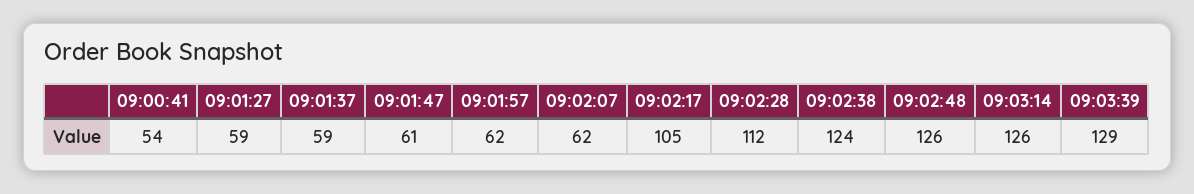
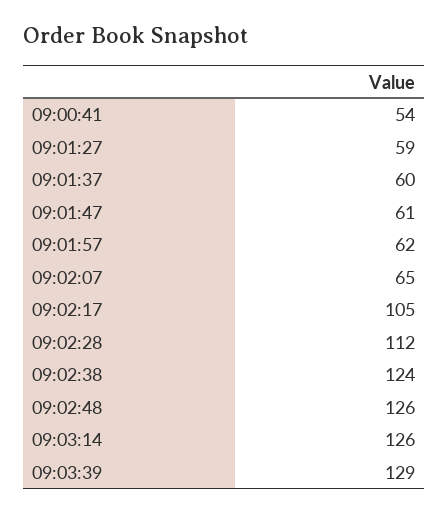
09:01:37: 59 -> 60
09:02:07: 62 -> 65

